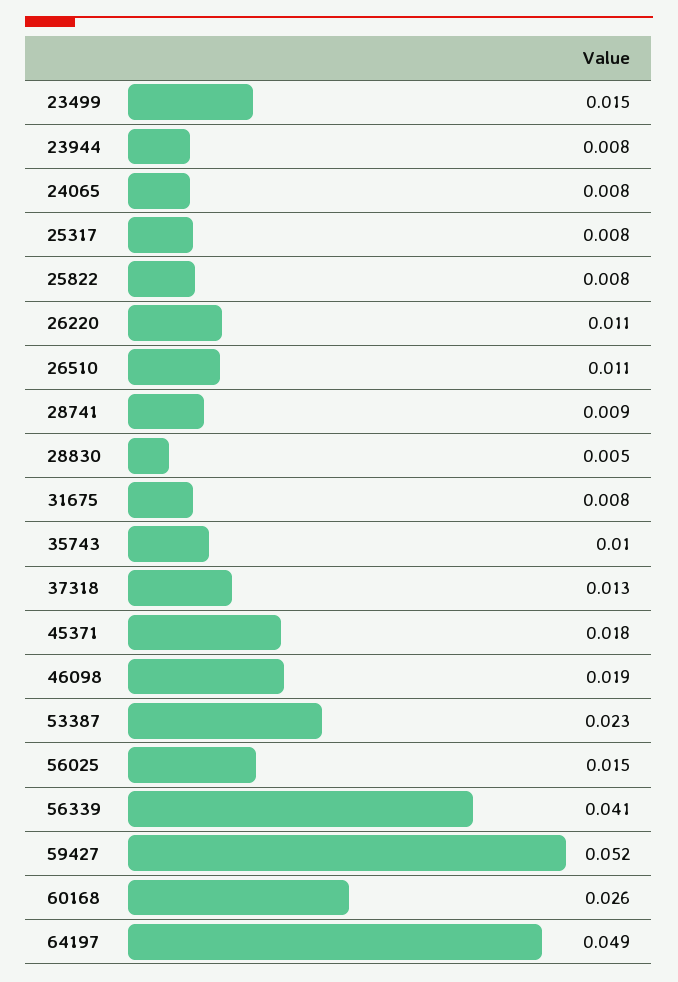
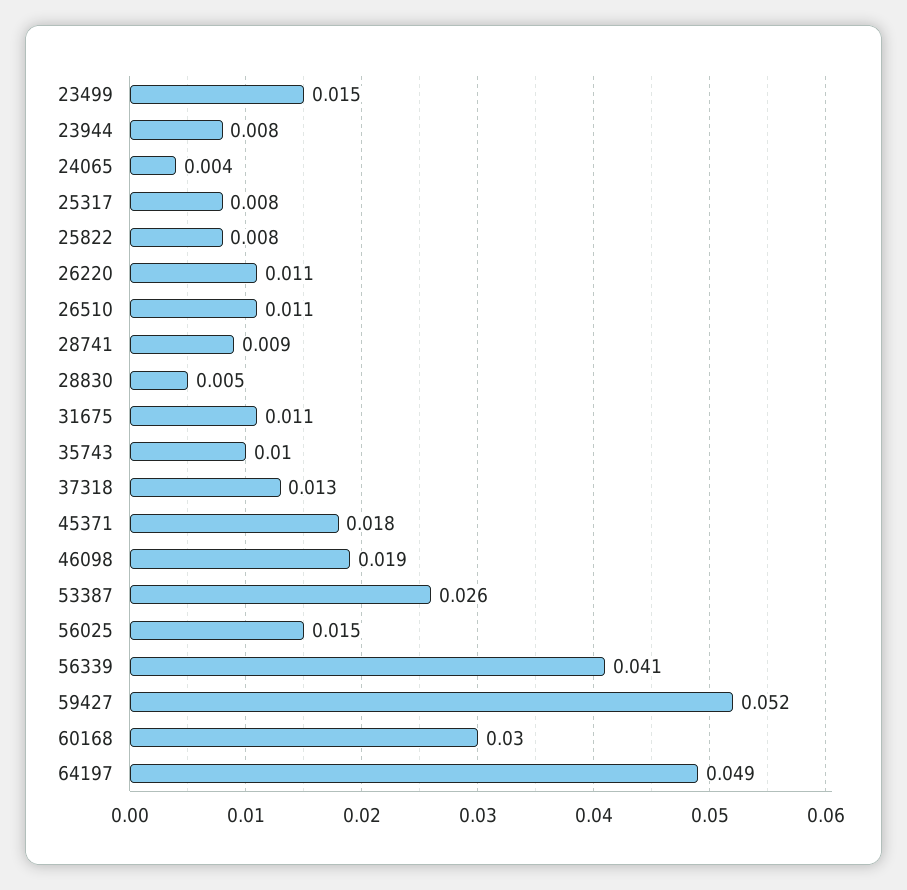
24065: 0.008 -> 0.004
31675: 0.008 -> 0.011
53387: 0.023 -> 0.026
60168: 0.026 -> 0.03

